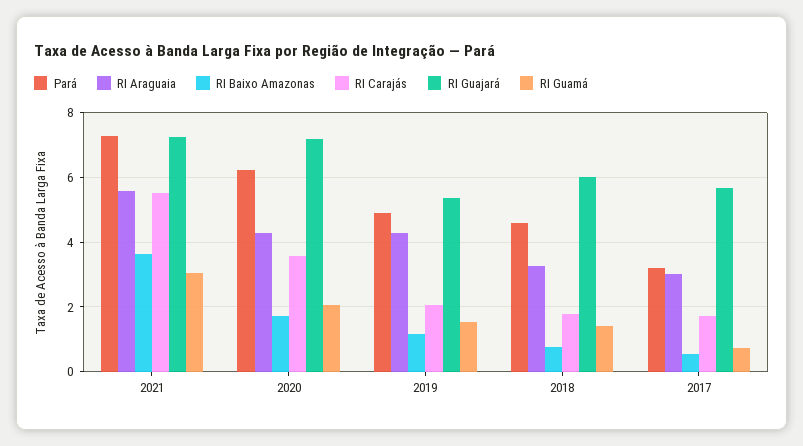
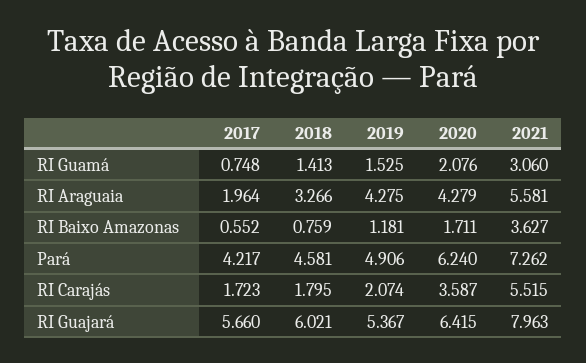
RI Guajará, 2021: 7.2 -> 7.963
RI Guajará, 2020: 7.2 -> 6.415
Pará, 2017: 3.2 -> 4.217
RI Araguaia, 2017: 3 -> 1.964

